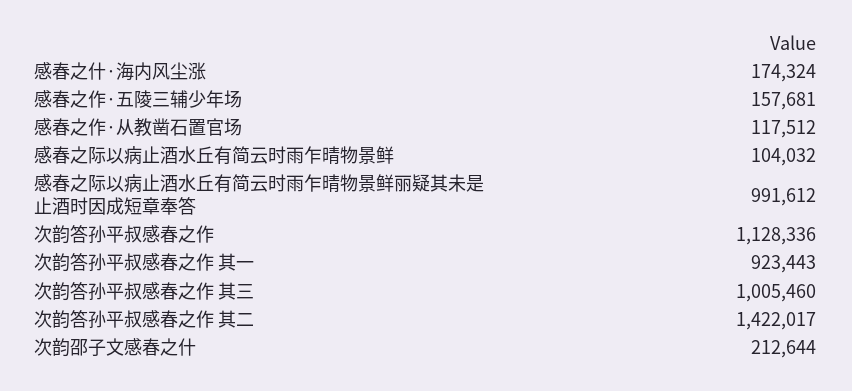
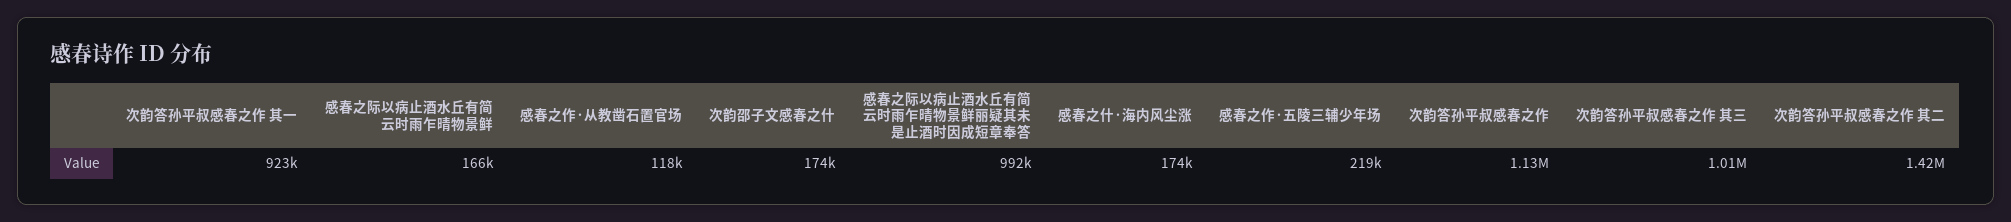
感春之作·五陵三辅少年场: 157681 -> 219000
感春之际以病止酒水丘有简云时雨乍晴物景鲜: 104032 -> 166000
次韵邵子文感春之什: 212644 -> 174000

